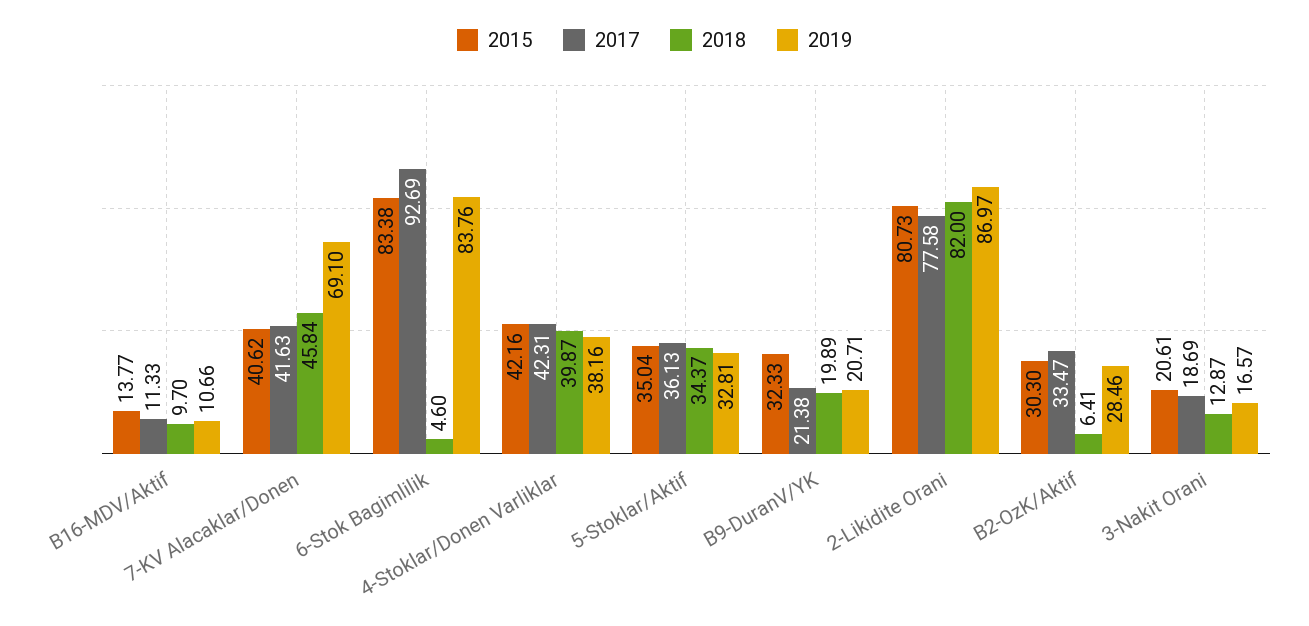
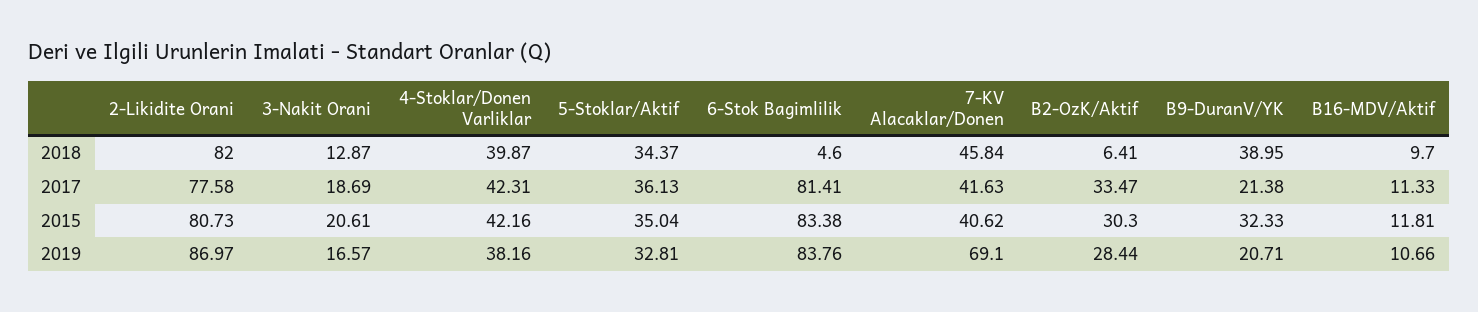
2015, B16-MDV/Aktif: 13.77 -> 11.81
2017, 6-Stok Bagimlilik: 92.69 -> 81.41
2018, B9-DuranV/YK: 19.89 -> 38.95
2019, B2-OzK/Aktif: 28.46 -> 28.44

